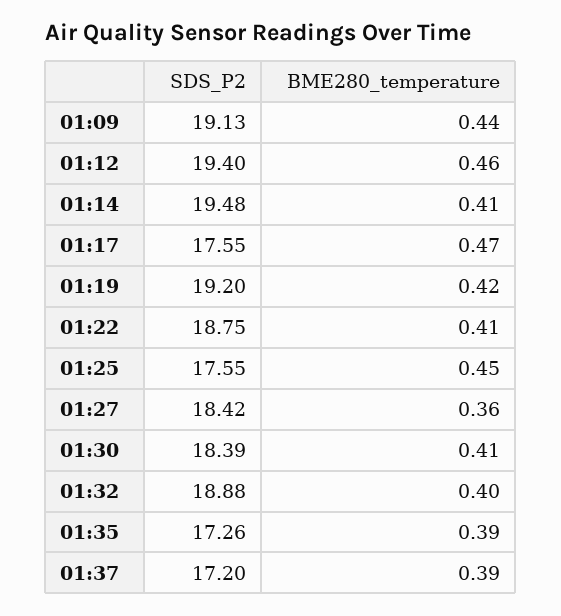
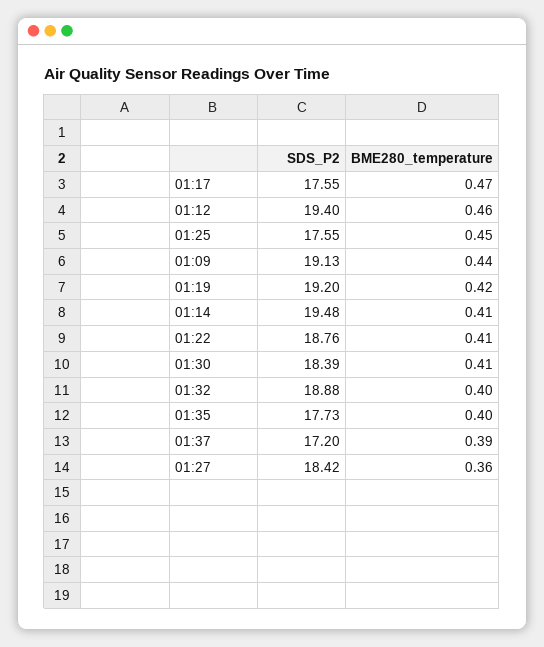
SDS_P2, 01:22: 18.75 -> 18.76
SDS_P2, 01:35: 17.26 -> 17.73
BME280_temperature, 01:35: 0.39 -> 0.4

